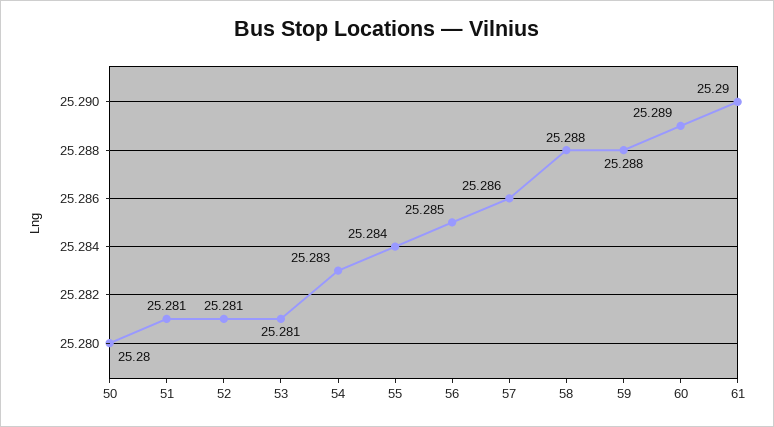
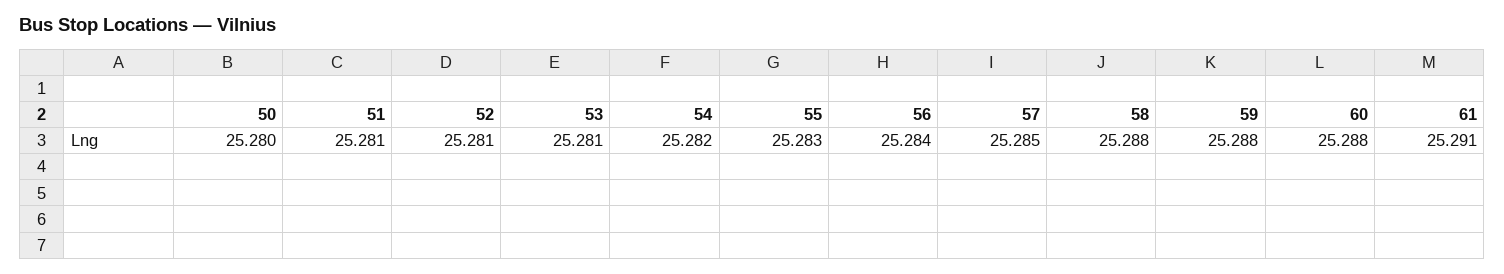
54: 25.283 -> 25.282
55: 25.284 -> 25.283
56: 25.285 -> 25.284
57: 25.286 -> 25.285
60: 25.289 -> 25.288
61: 25.29 -> 25.291

